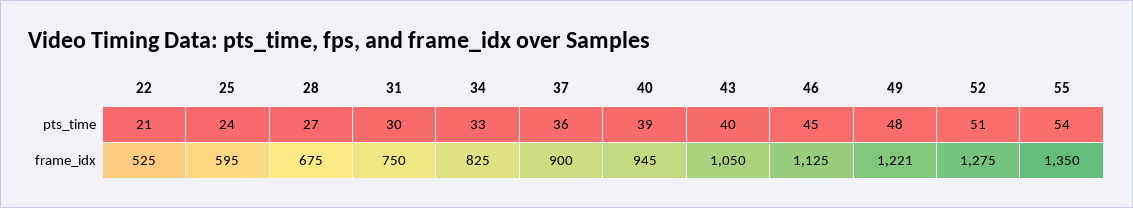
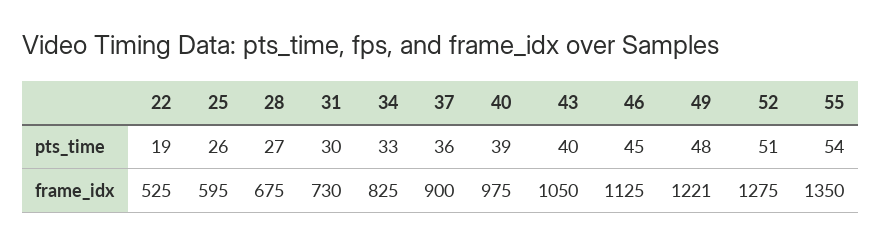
22, pts_time: 21 -> 19
25, pts_time: 24 -> 26
31, frame_idx: 750 -> 730
40, frame_idx: 945 -> 975

